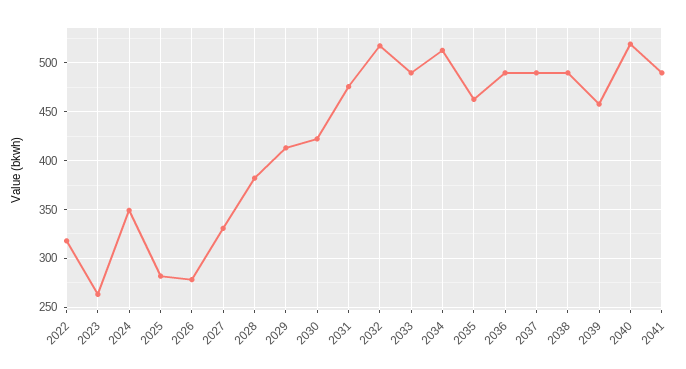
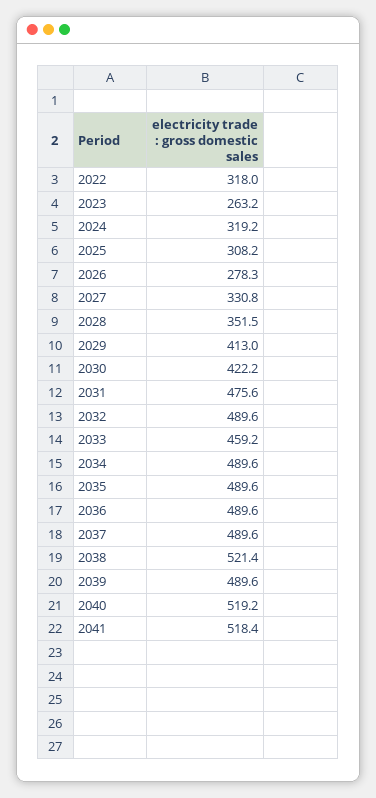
2024: 350 -> 319.2
2025: 280 -> 308.2
2028: 380 -> 351.5
2032: 520 -> 489.6
2033: 490 -> 459.2
2034: 510 -> 489.6
2035: 460 -> 489.6
2038: 490 -> 521.4
2039: 460 -> 489.6
2041: 490 -> 518.4

